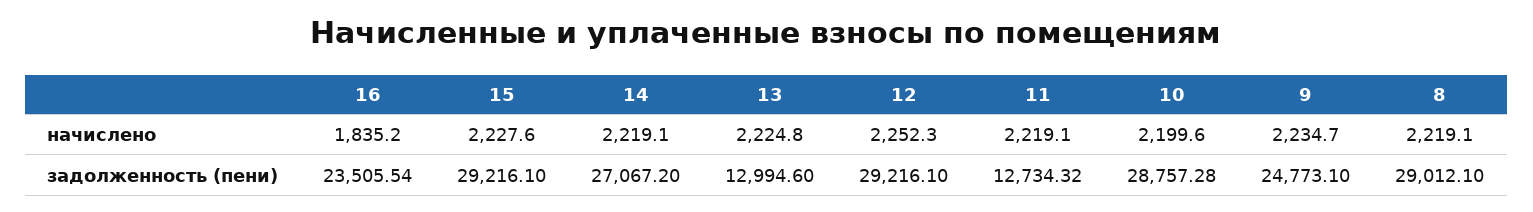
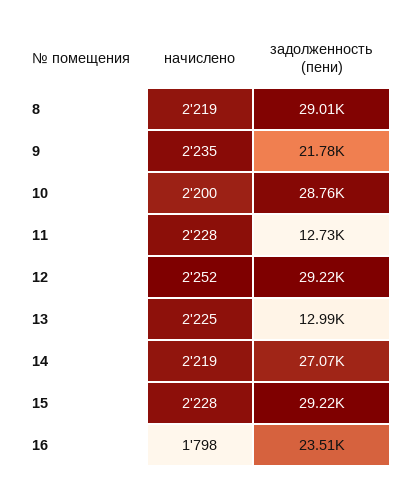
16, начислено: 1835.2 -> 1798
11, начислено: 2219.1 -> 2228
9, задолженность (пени): 24773.1 -> 21780

